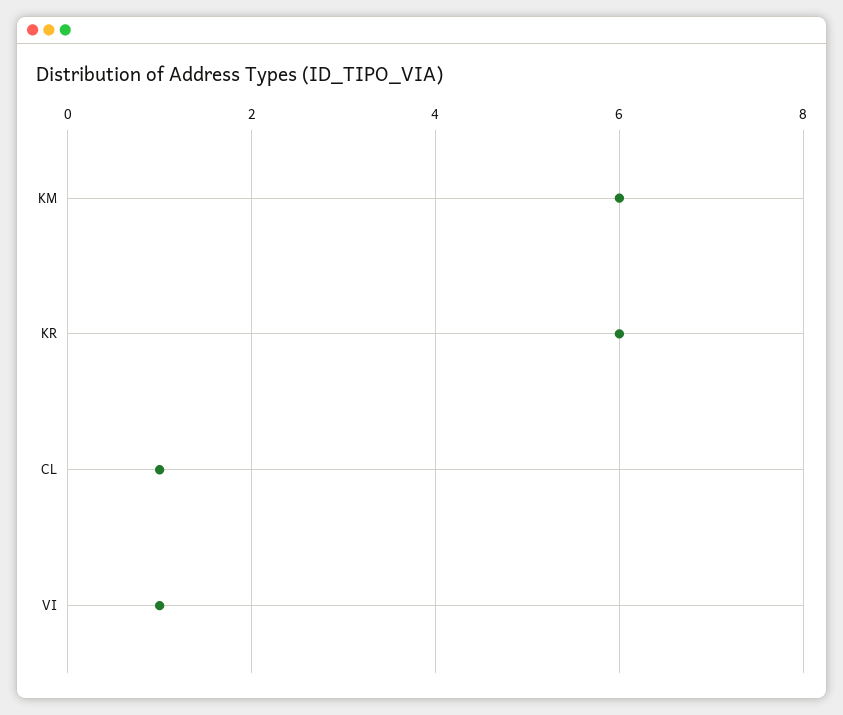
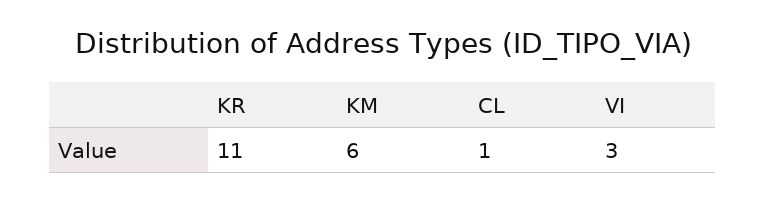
KR: 6 -> 11
VI: 1 -> 3

